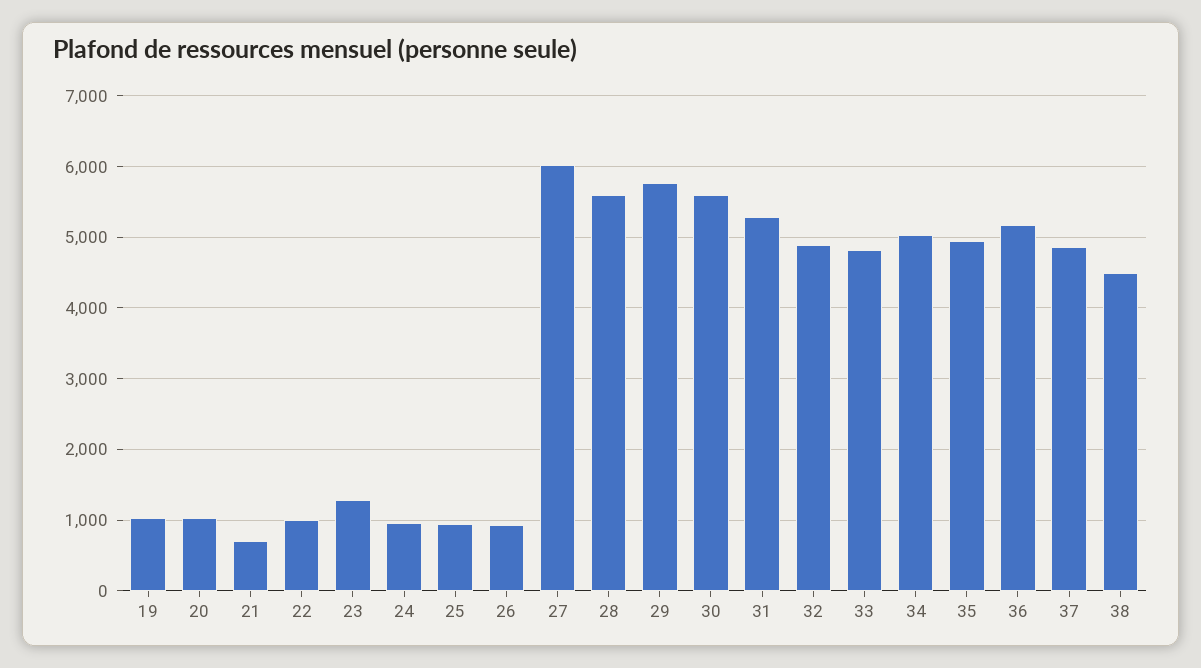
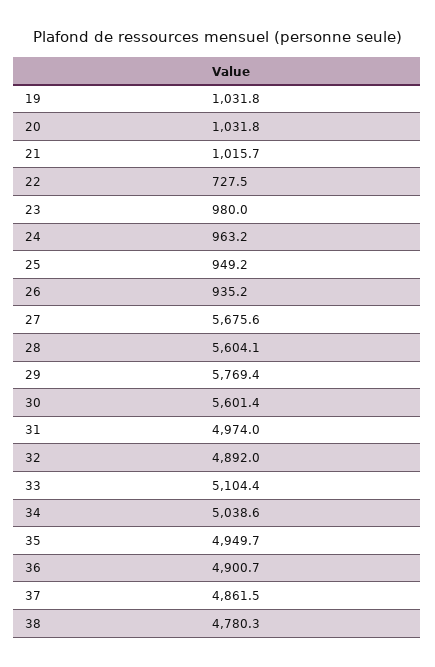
21: 700 -> 1015.7
22: 1000 -> 727.5
23: 1300 -> 980
27: 6000 -> 5675.6
31: 5300 -> 4974
33: 4800 -> 5104.4
36: 5200 -> 4900.7
38: 4500 -> 4780.3

